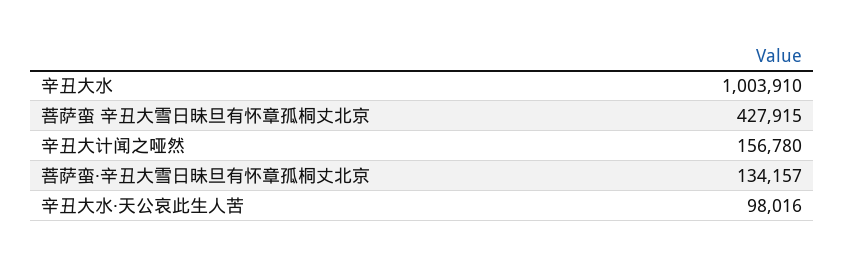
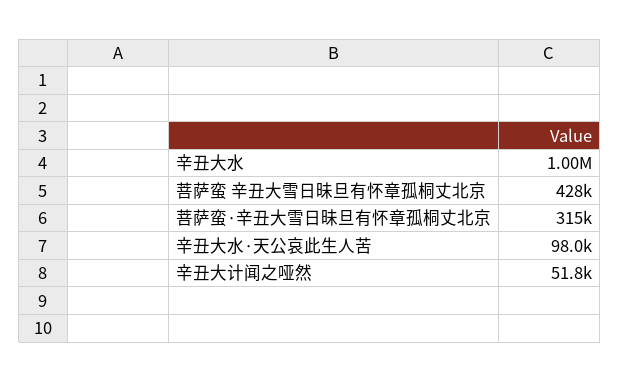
辛丑大计闻之哑然: 156780 -> 51800
菩萨蛮·辛丑大雪日昧旦有怀章孤桐丈北京: 134157 -> 315000

